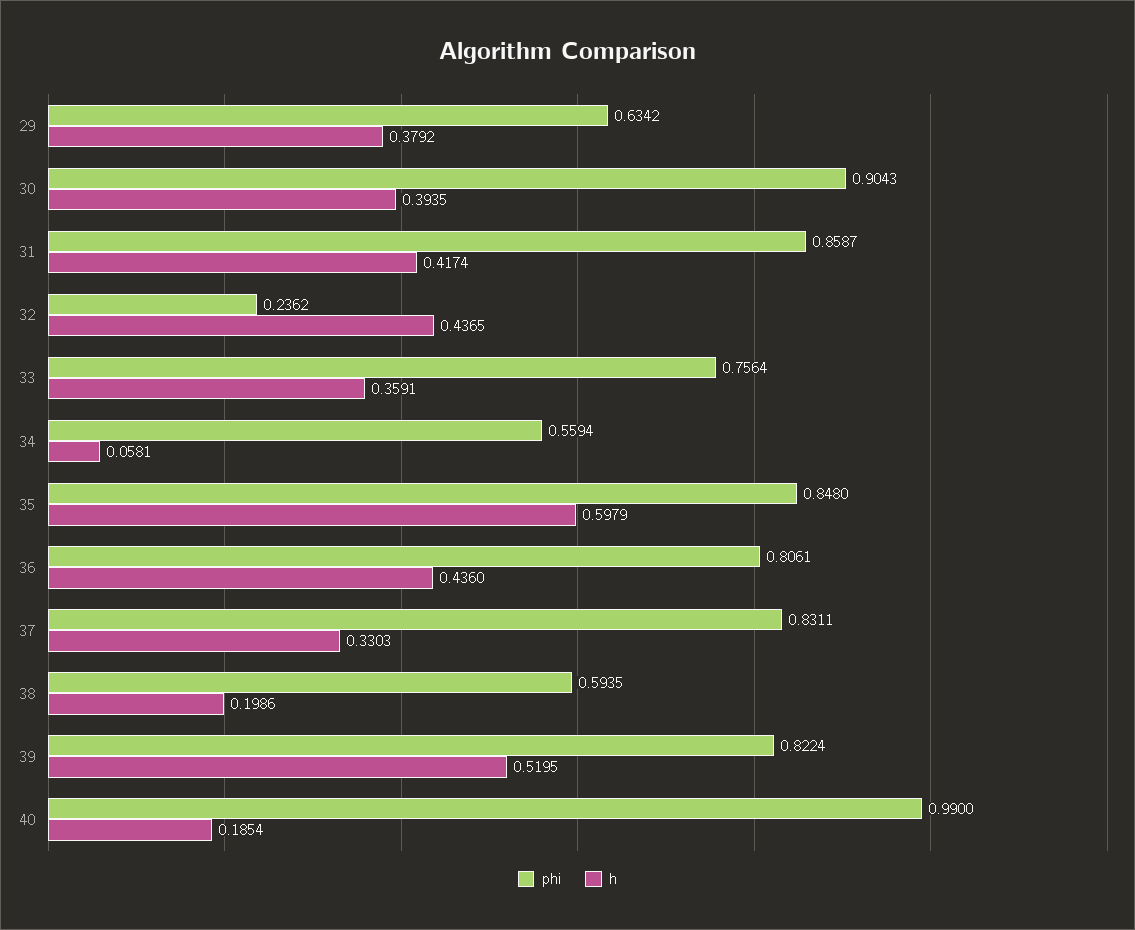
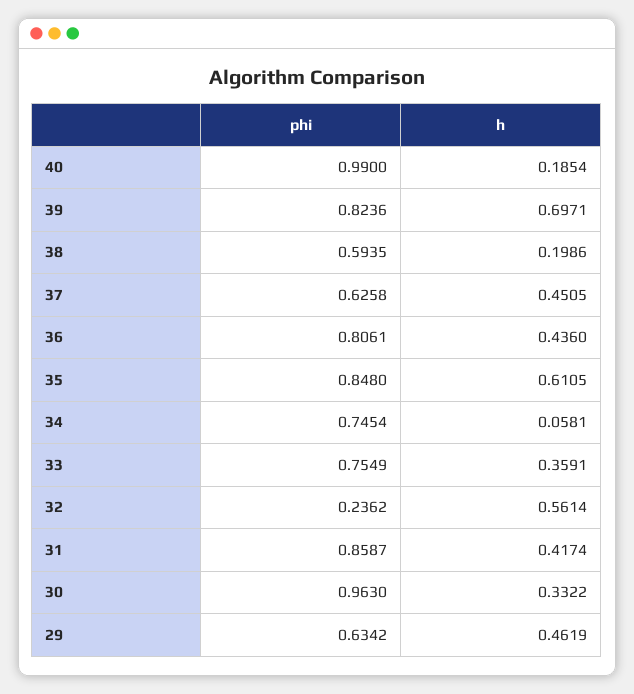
h, 29: 0.3792 -> 0.4619
phi, 30: 0.9043 -> 0.963
h, 30: 0.3935 -> 0.3322
h, 32: 0.4365 -> 0.5614
phi, 33: 0.7564 -> 0.7549
phi, 34: 0.5594 -> 0.7454
h, 35: 0.5979 -> 0.6105
phi, 37: 0.8311 -> 0.6258
h, 37: 0.3303 -> 0.4505
phi, 39: 0.8224 -> 0.8236
h, 39: 0.5195 -> 0.6971

